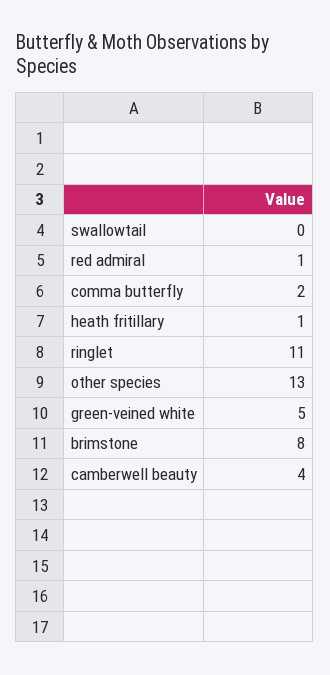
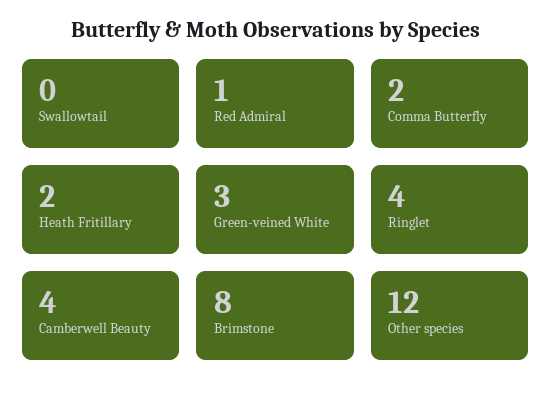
heath fritillary: 1 -> 2
ringlet: 11 -> 4
other species: 13 -> 12
green-veined white: 5 -> 3

